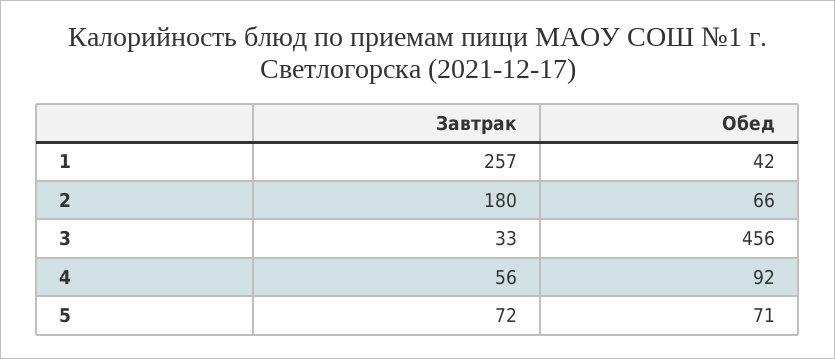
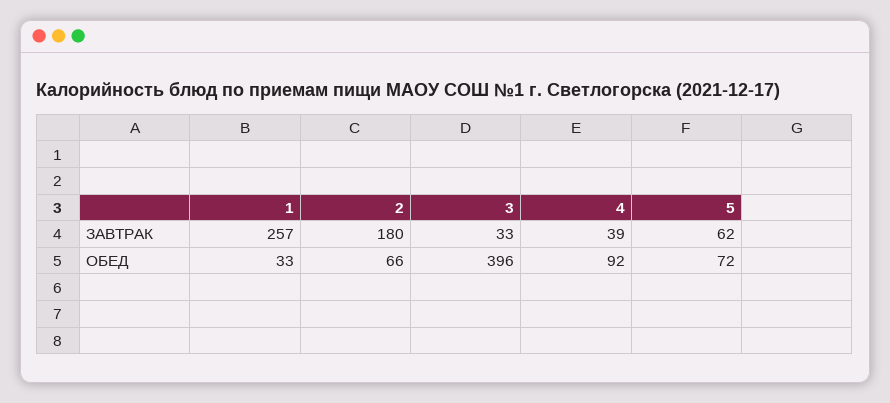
Обед, 1: 42 -> 33
Обед, 3: 456 -> 396
Завтрак, 4: 56 -> 39
Завтрак, 5: 72 -> 62
Обед, 5: 71 -> 72

